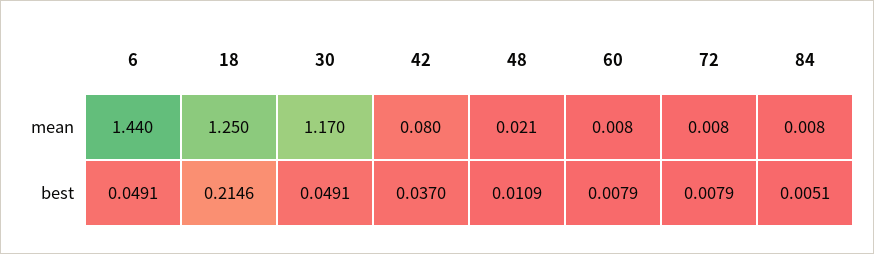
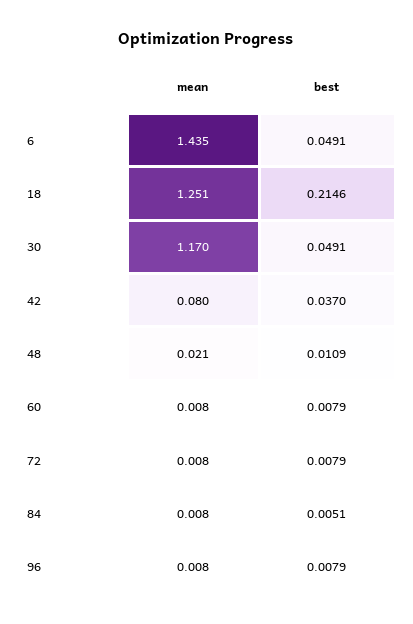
6, mean: 1.44 -> 1.435
18, mean: 1.25 -> 1.251
96, mean: none -> 0.008
96, best: none -> 0.0079

